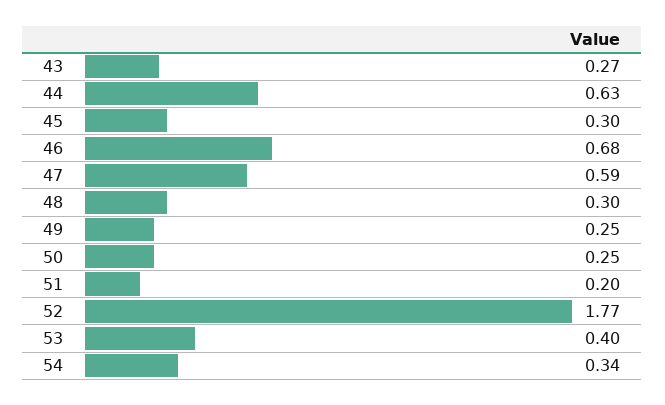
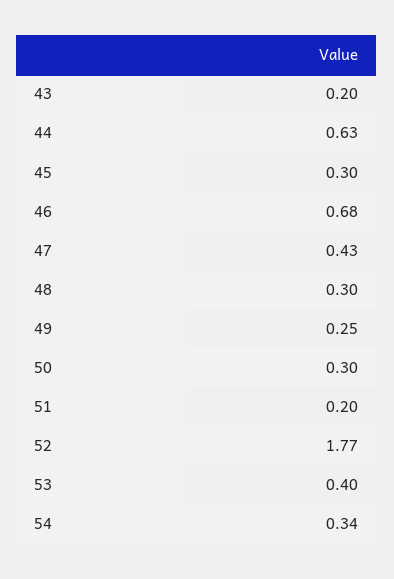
43: 0.27 -> 0.2
47: 0.59 -> 0.43
50: 0.25 -> 0.3

